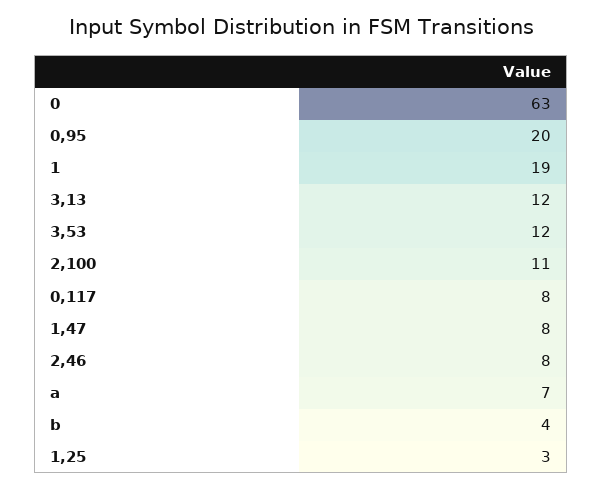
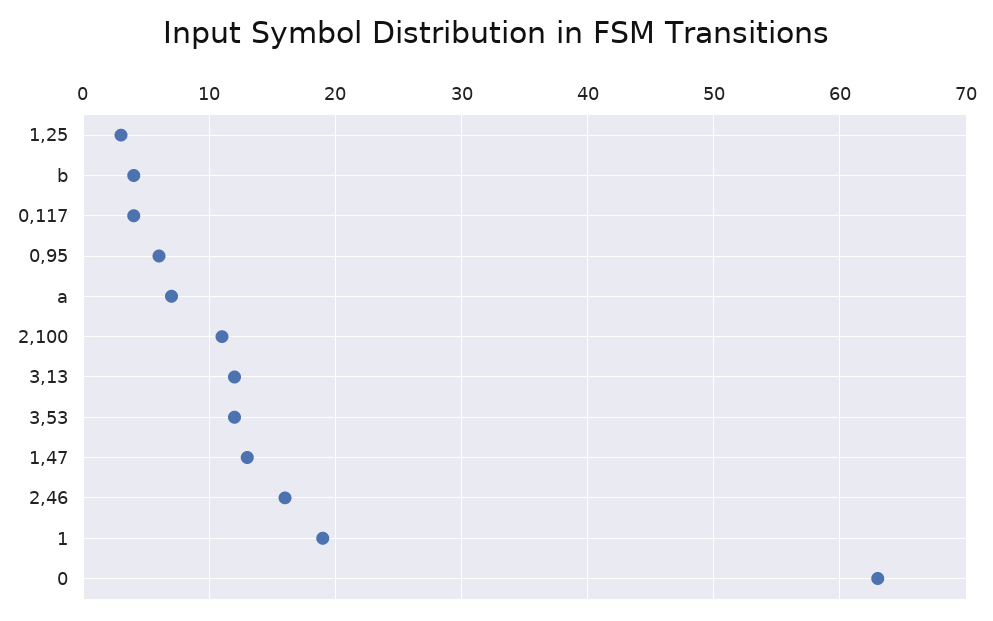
0,95: 20 -> 6
0,117: 8 -> 4
1,47: 8 -> 13
2,46: 8 -> 16

